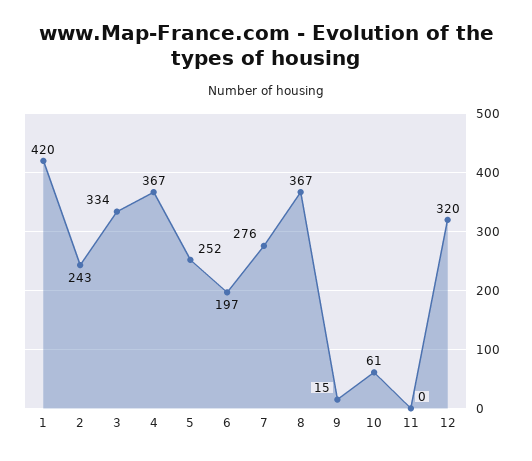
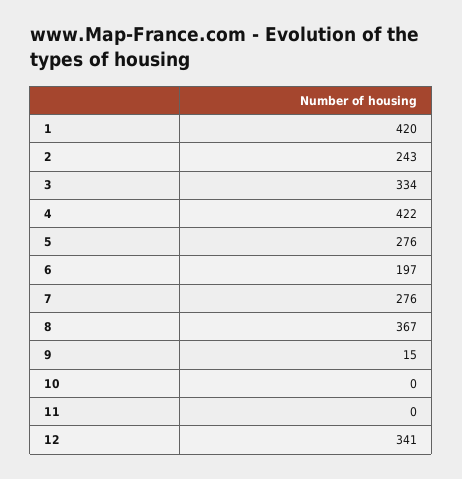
4: 367 -> 422
5: 252 -> 276
10: 61 -> 0
12: 320 -> 341

